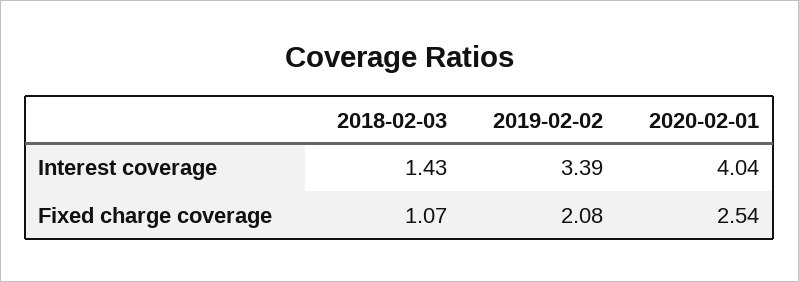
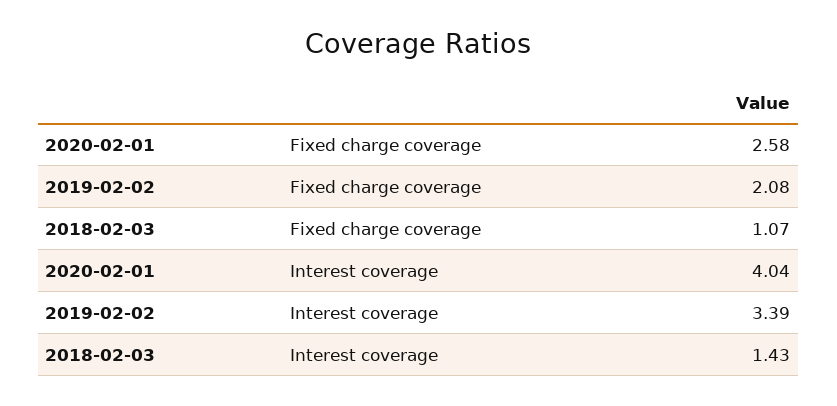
2020-02-01, Fixed charge coverage: 2.54 -> 2.58

